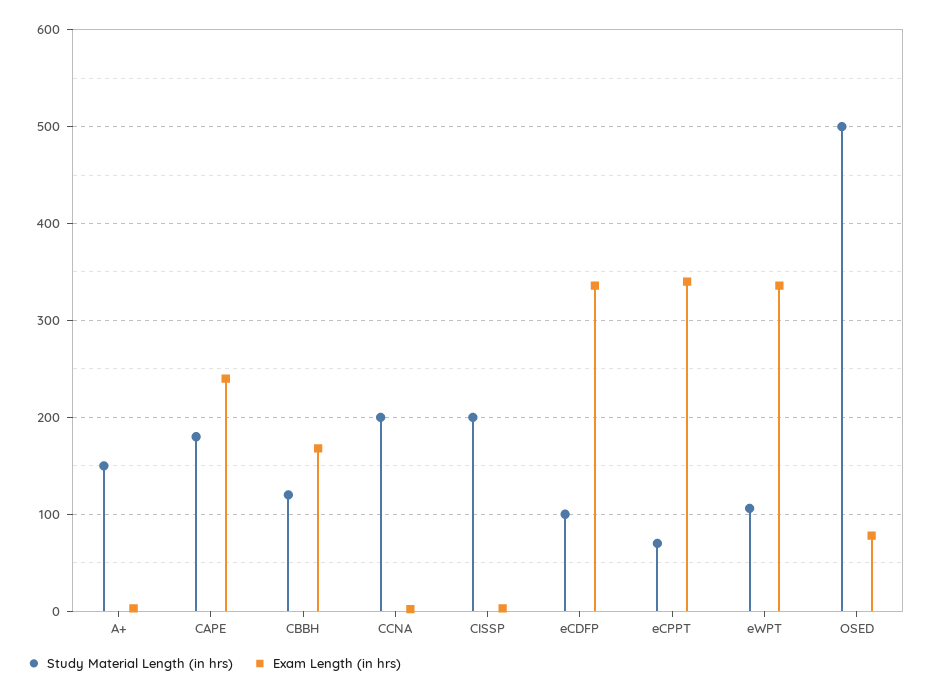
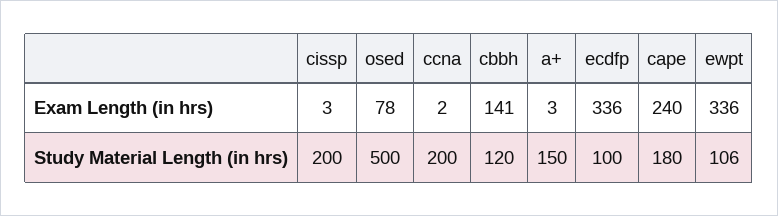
Exam Length (in hrs), CBBH: 170 -> 141
Study Material Length (in hrs), eCPPT: 70 -> none
Exam Length (in hrs), eCPPT: 340 -> none

